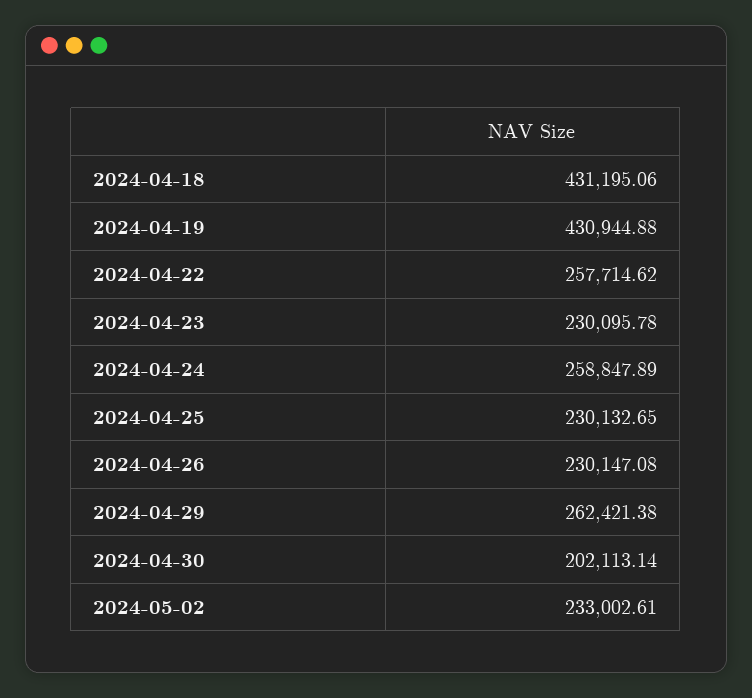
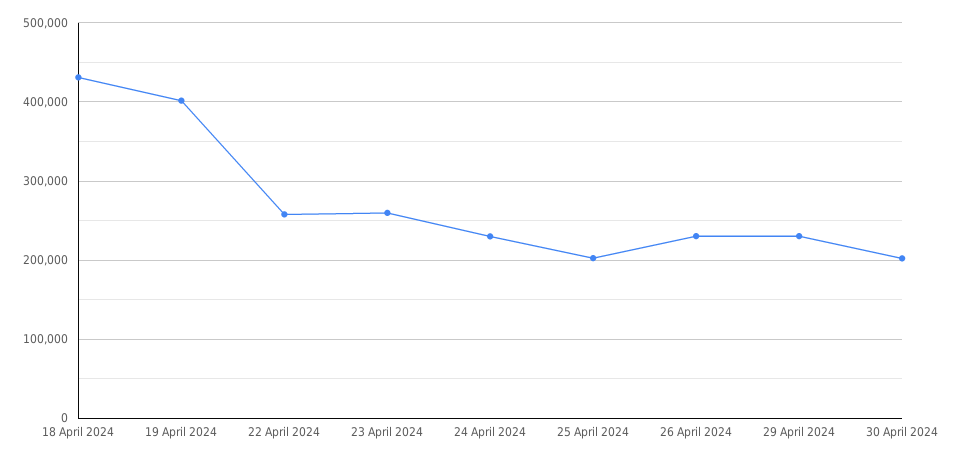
2024-04-19: 430944.88 -> 400000
2024-04-23: 230095.78 -> 260000
2024-04-24: 258847.89 -> 230000
2024-04-25: 230132.65 -> 200000
2024-04-29: 262421.38 -> 230000
2024-05-02: 233002.61 -> none

